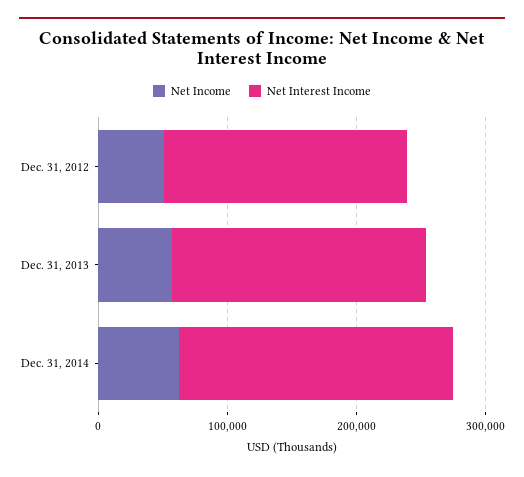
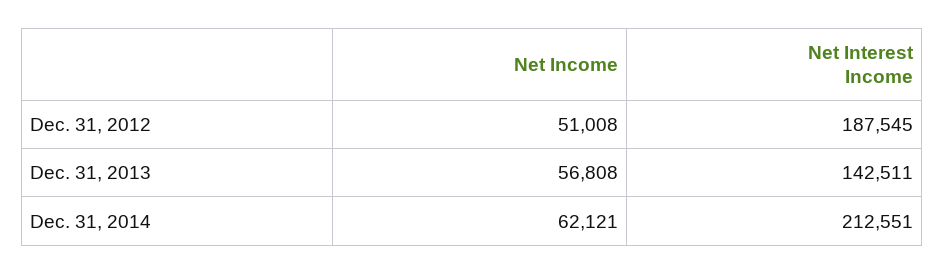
Net Interest Income, Dec. 31, 2013: 200000 -> 142511

